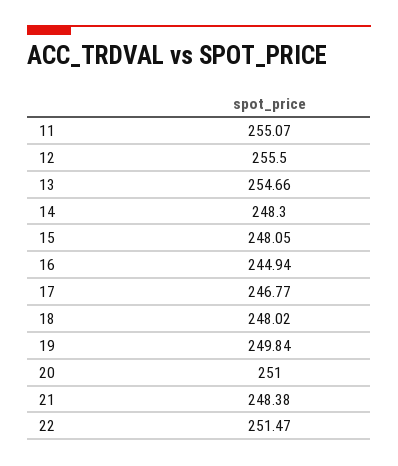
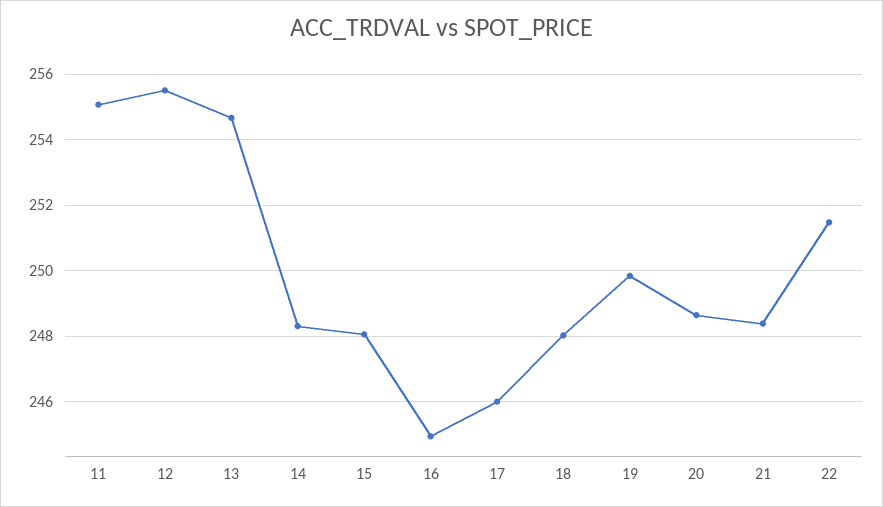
17: 246.77 -> 246
20: 251 -> 248.6

